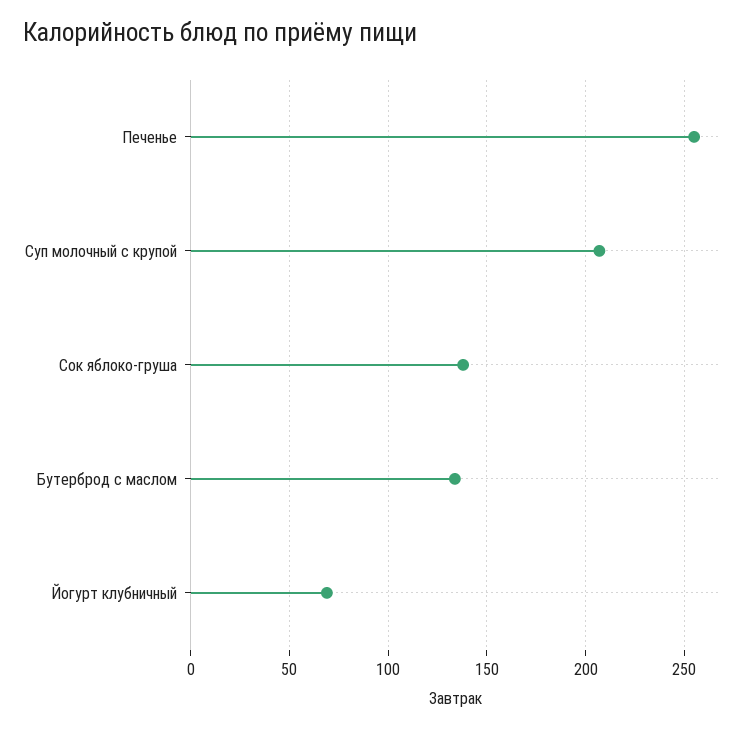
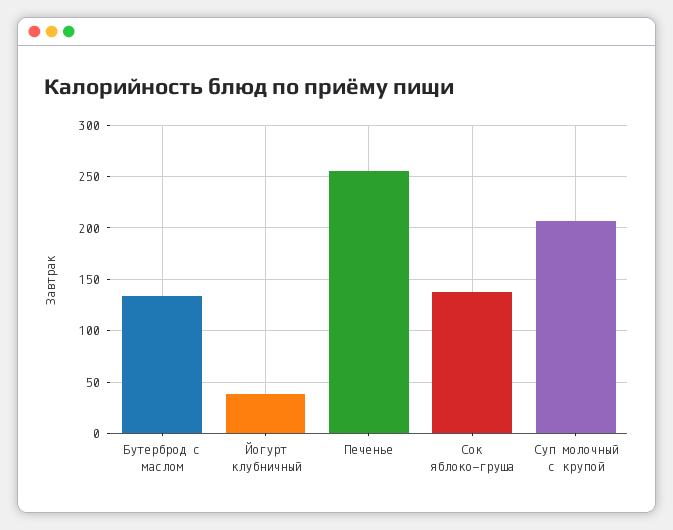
Йогурт клубничный: 70 -> 40

